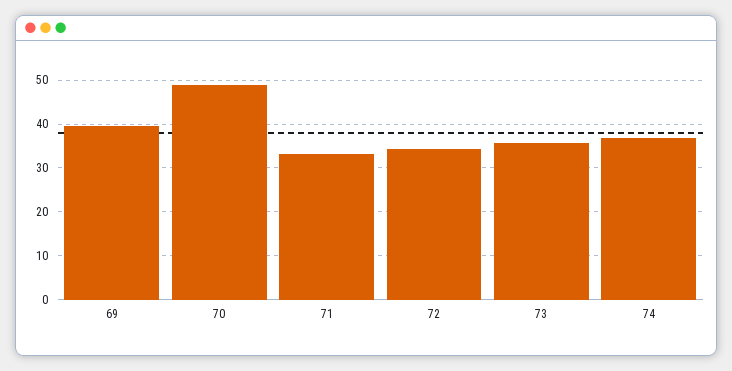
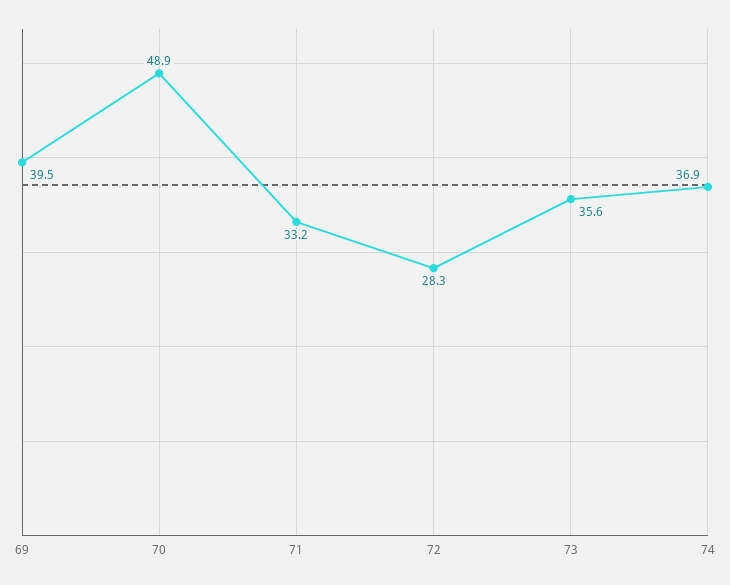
72: 34 -> 28.3

